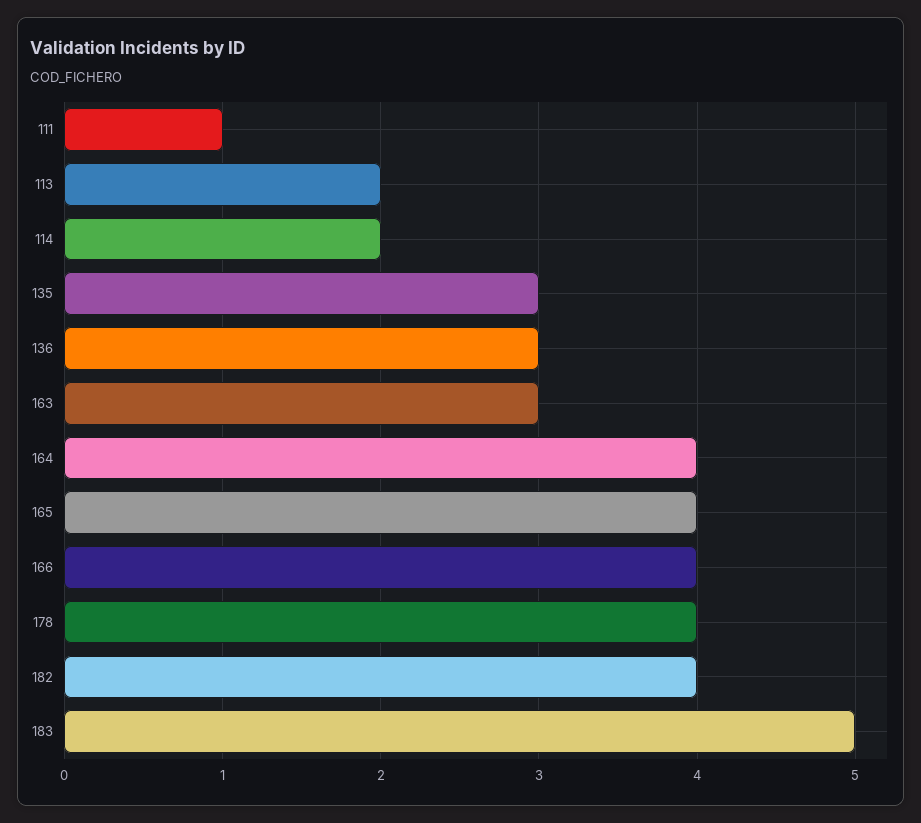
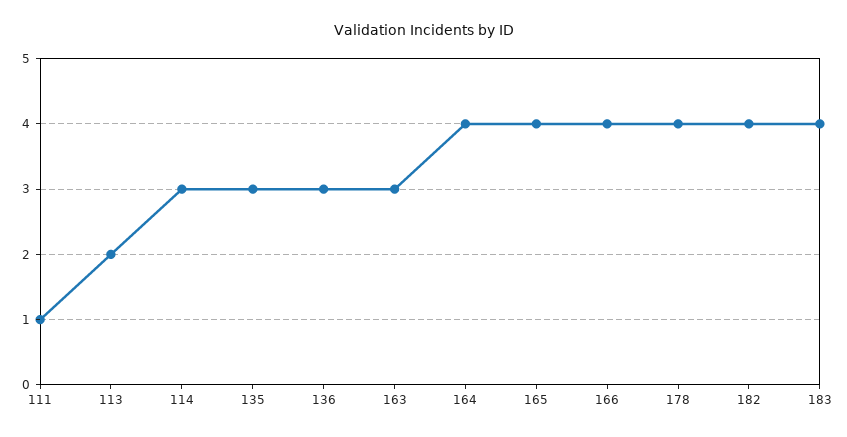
114: 2 -> 3
183: 5 -> 4

